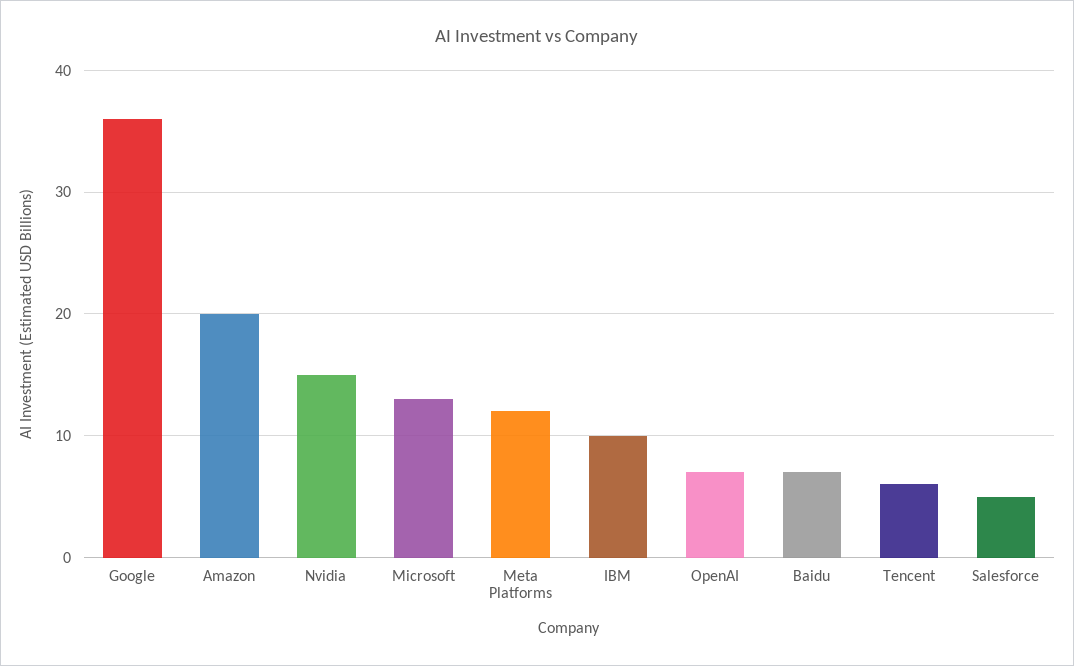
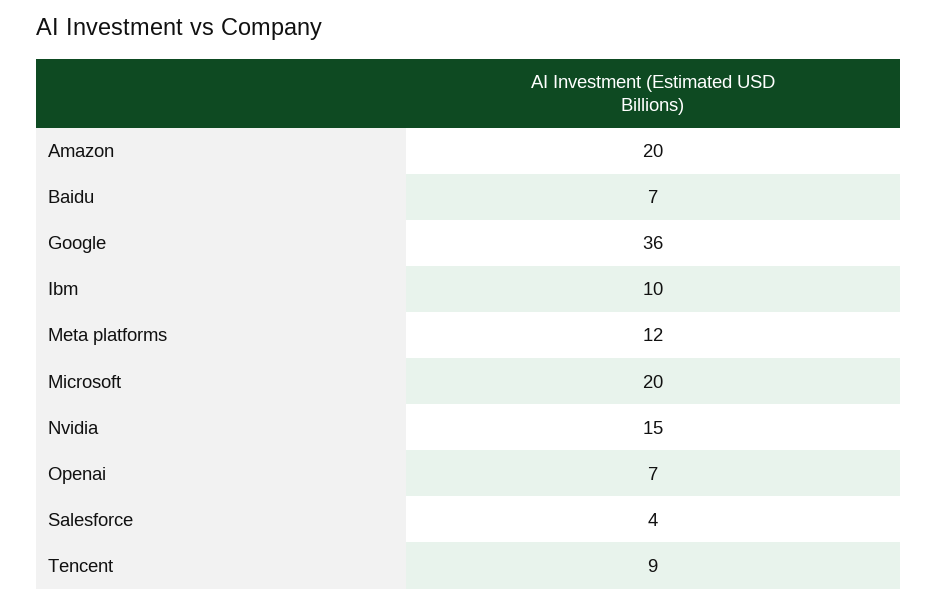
Microsoft: 13 -> 20
Tencent: 6 -> 9
Salesforce: 5 -> 4

